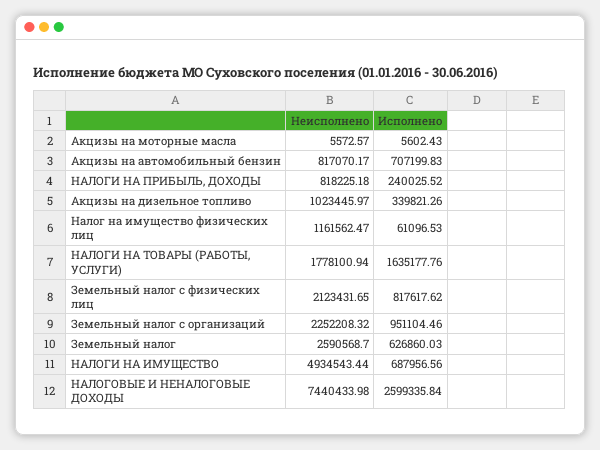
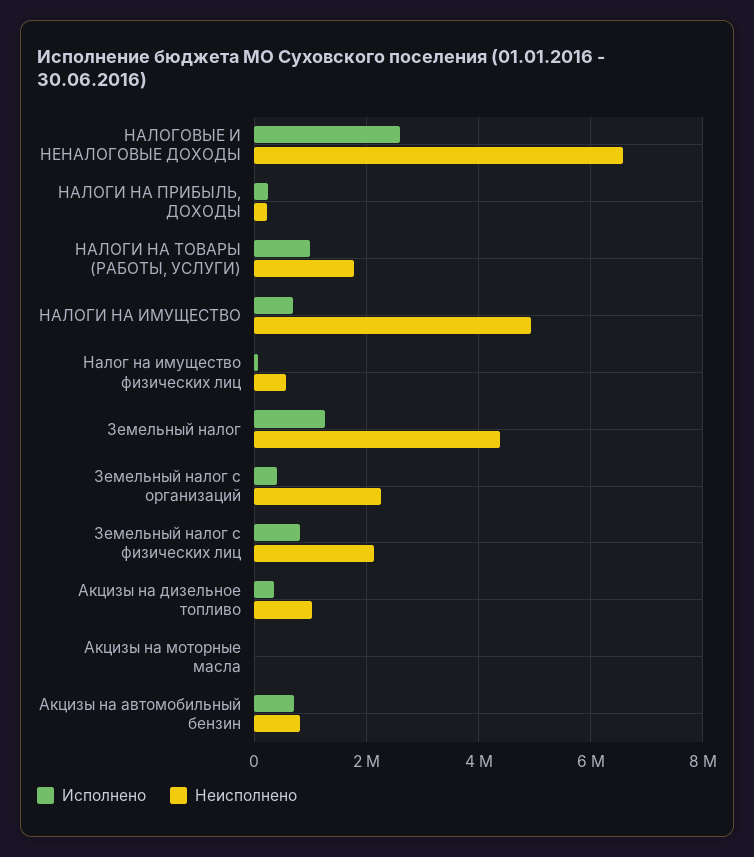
Неисполнено, НАЛОГИ НА ПРИБЫЛЬ, ДОХОДЫ: 818225.18 -> 200000
Неисполнено, Налог на имущество физических лиц: 1161562.47 -> 600000
Исполнено, НАЛОГИ НА ТОВАРЫ (РАБОТЫ, УСЛУГИ): 1635177.76 -> 1000000
Исполнено, Земельный налог с организаций: 951104.46 -> 400000
Неисполнено, Земельный налог: 2590568.7 -> 4400000
Исполнено, Земельный налог: 626860.03 -> 1200000
Неисполнено, НАЛОГОВЫЕ И НЕНАЛОГОВЫЕ ДОХОДЫ: 7440433.98 -> 6600000

